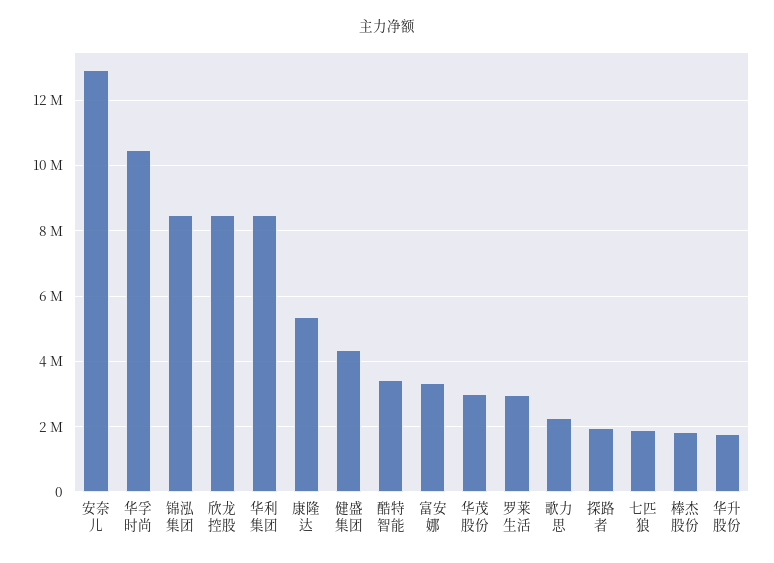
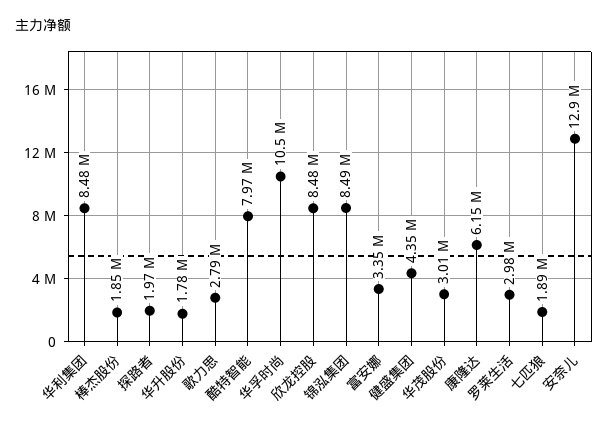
康隆达: 5400000 -> 6150000
酷特智能: 3400000 -> 7970000
歌力思: 2200000 -> 2790000

